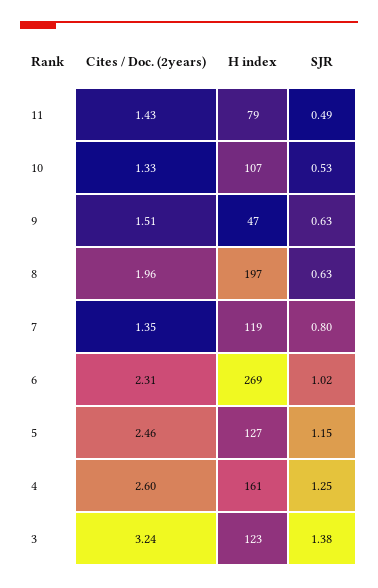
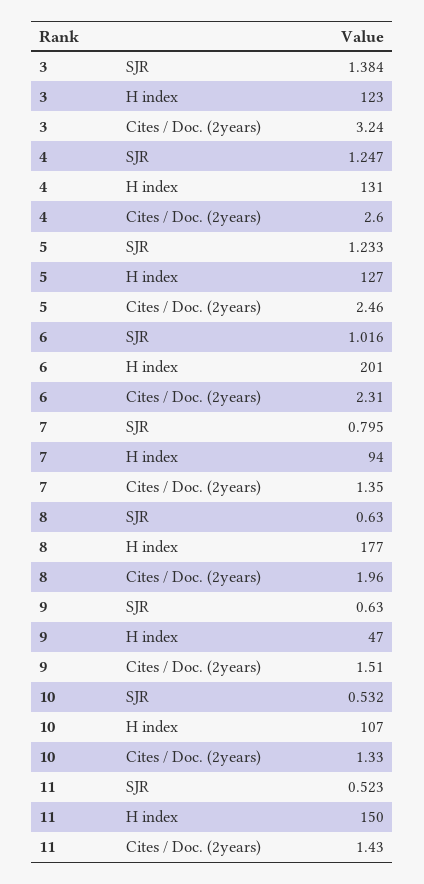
H index, 11: 79 -> 150
SJR, 11: 0.49 -> 0.523
H index, 8: 197 -> 177
H index, 7: 119 -> 94
H index, 6: 269 -> 201
SJR, 5: 1.15 -> 1.233
H index, 4: 161 -> 131

